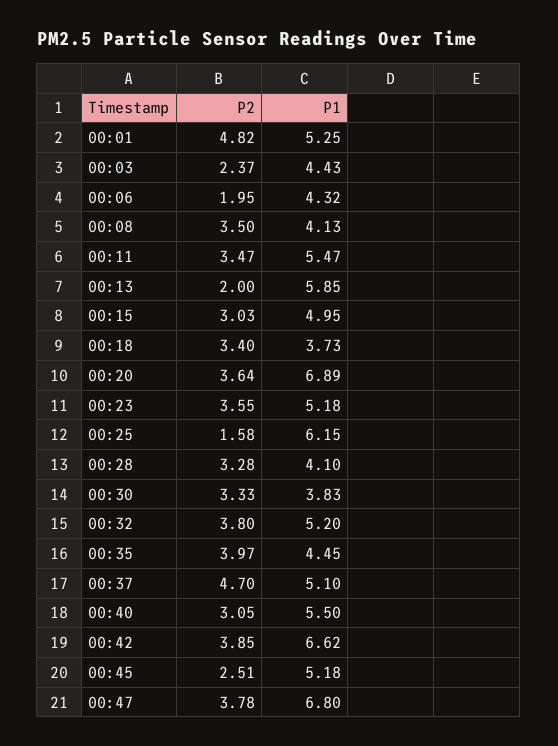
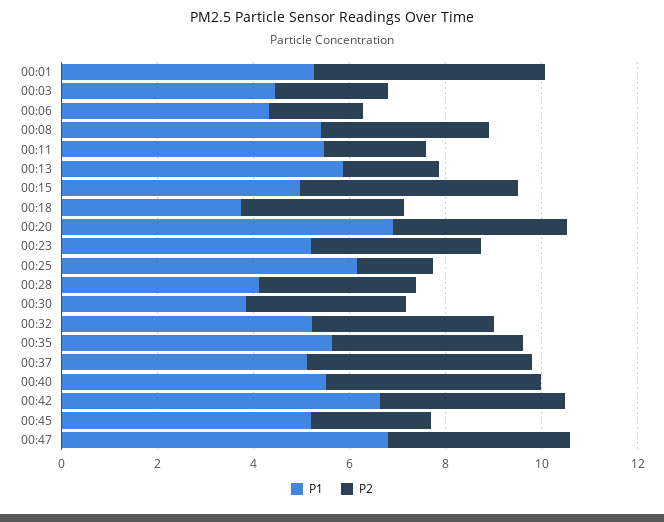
P1, 00:08: 4.13 -> 5.5
P2, 00:11: 3.47 -> 2
P2, 00:15: 3.03 -> 4.5
P1, 00:35: 4.45 -> 5.5
P2, 00:40: 3.05 -> 4.5

